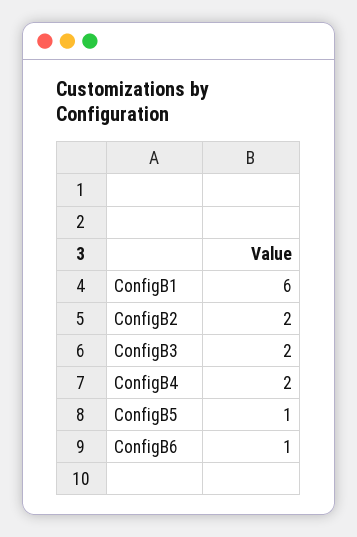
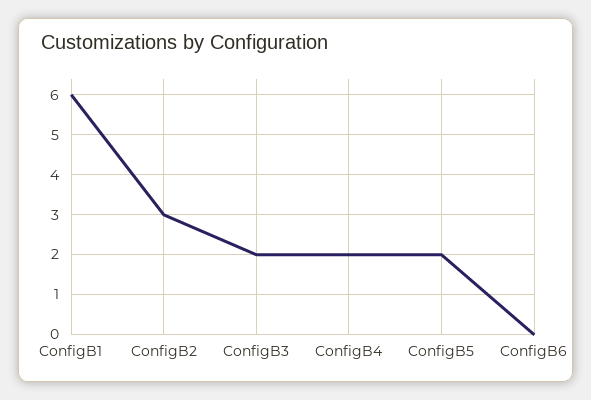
ConfigB2: 2 -> 3
ConfigB5: 1 -> 2
ConfigB6: 1 -> 0

